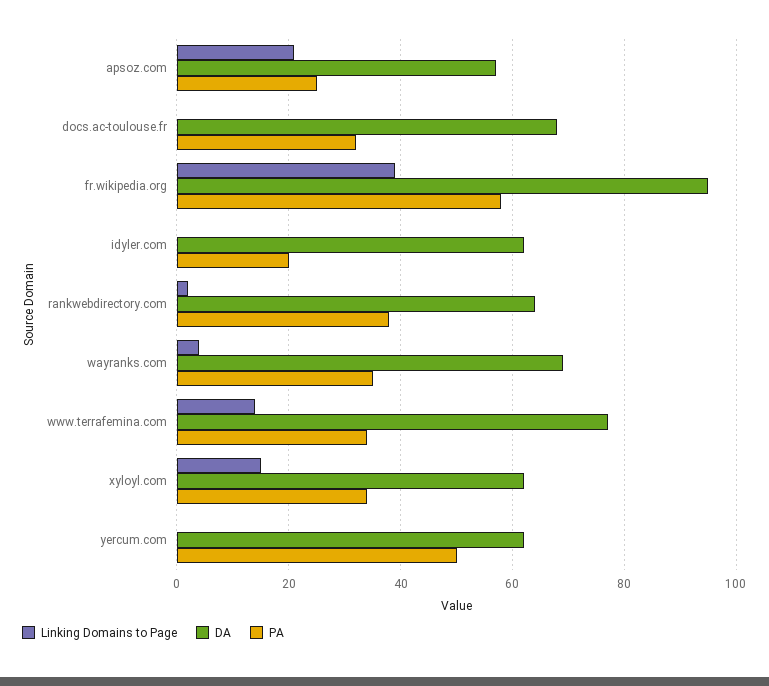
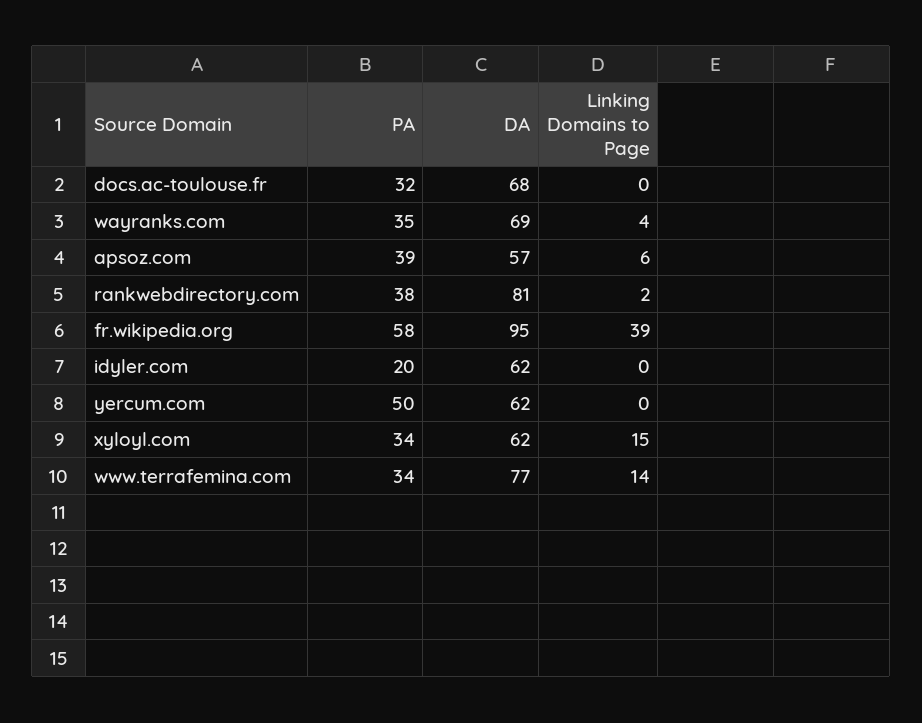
Linking Domains to Page, apsoz.com: 20 -> 6
PA, apsoz.com: 25 -> 39
DA, rankwebdirectory.com: 65 -> 81

